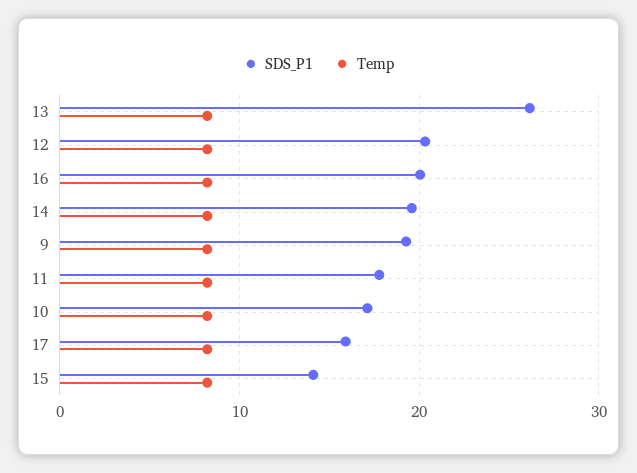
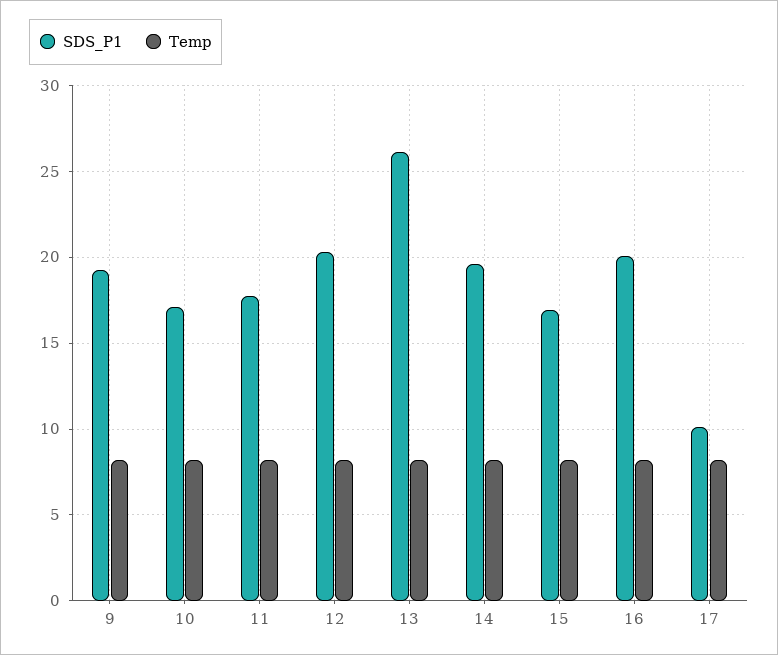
SDS_P1, 17: 16 -> 10
SDS_P1, 15: 14 -> 17

